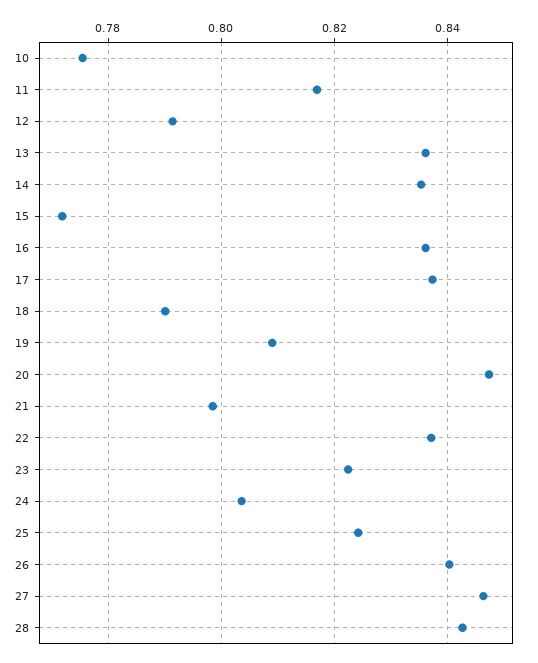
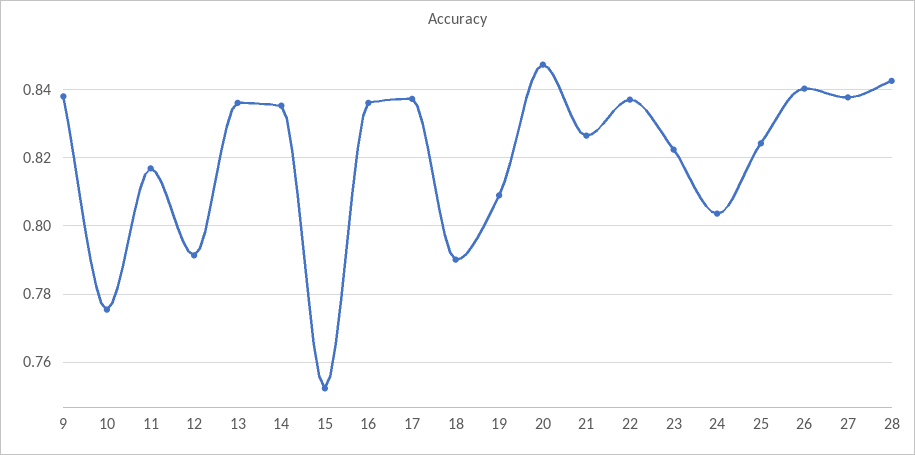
15: 0.772 -> 0.752
21: 0.798 -> 0.826
27: 0.846 -> 0.838
9: none -> 0.838

